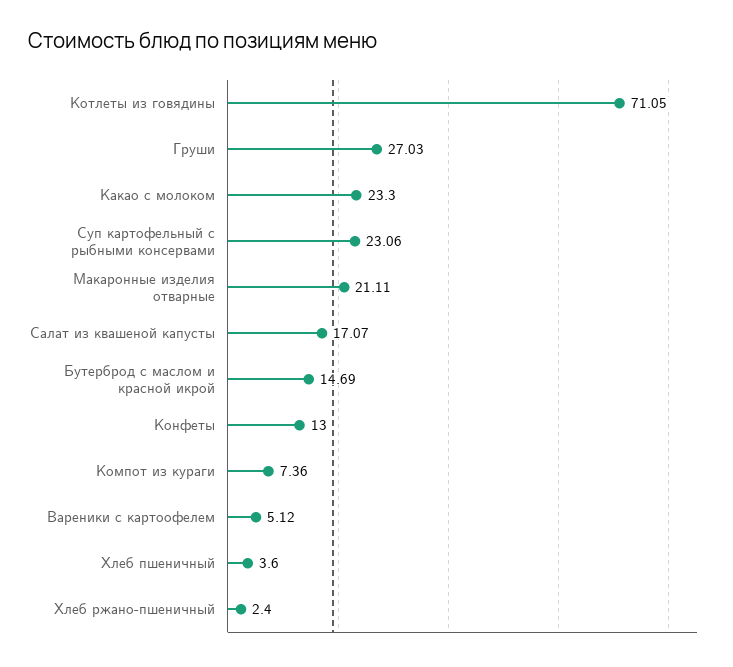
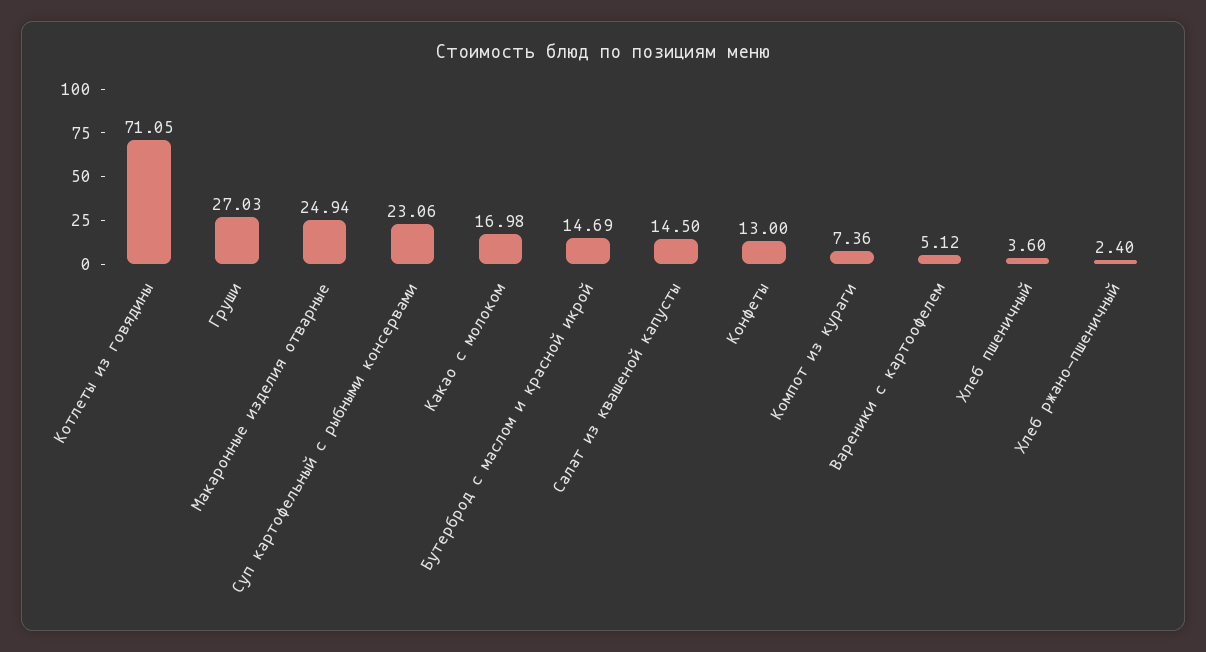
Какао с молоком: 23.3 -> 16.98
Макаронные изделия отварные: 21.11 -> 24.94
Салат из квашеной капусты: 17.07 -> 14.5

